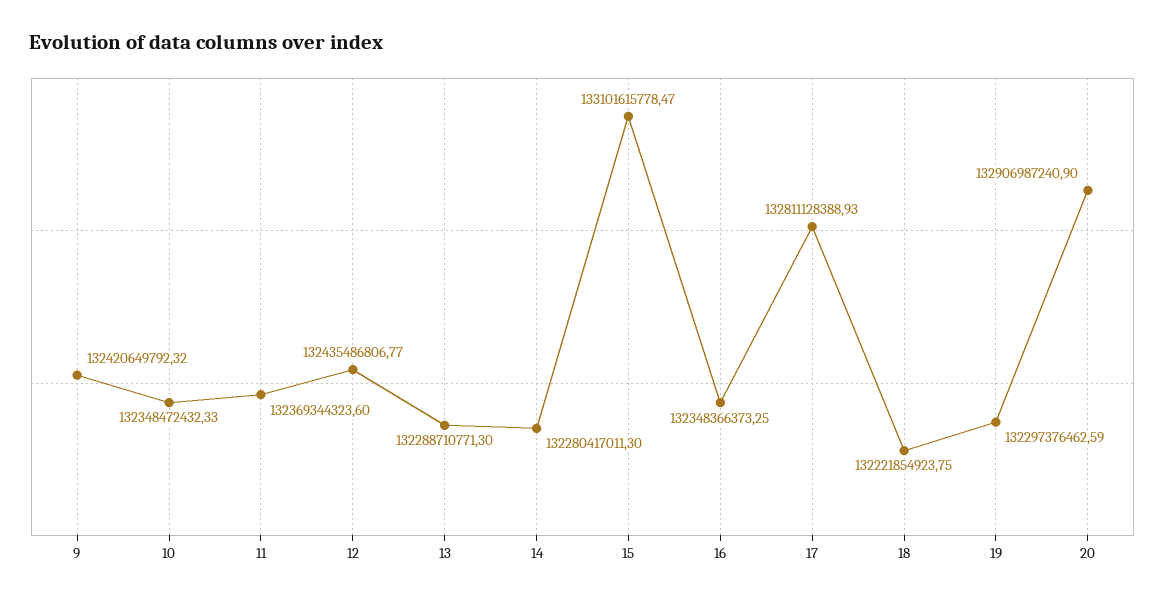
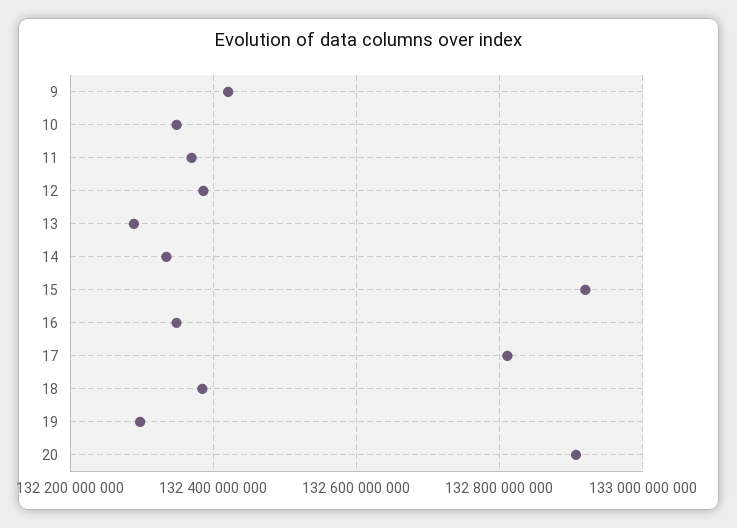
12: 132435486806.77 -> 132380000000
14: 132280417011.3 -> 132340000000
15: 133101615778.47 -> 132920000000
18: 132221854923.75 -> 132380000000

